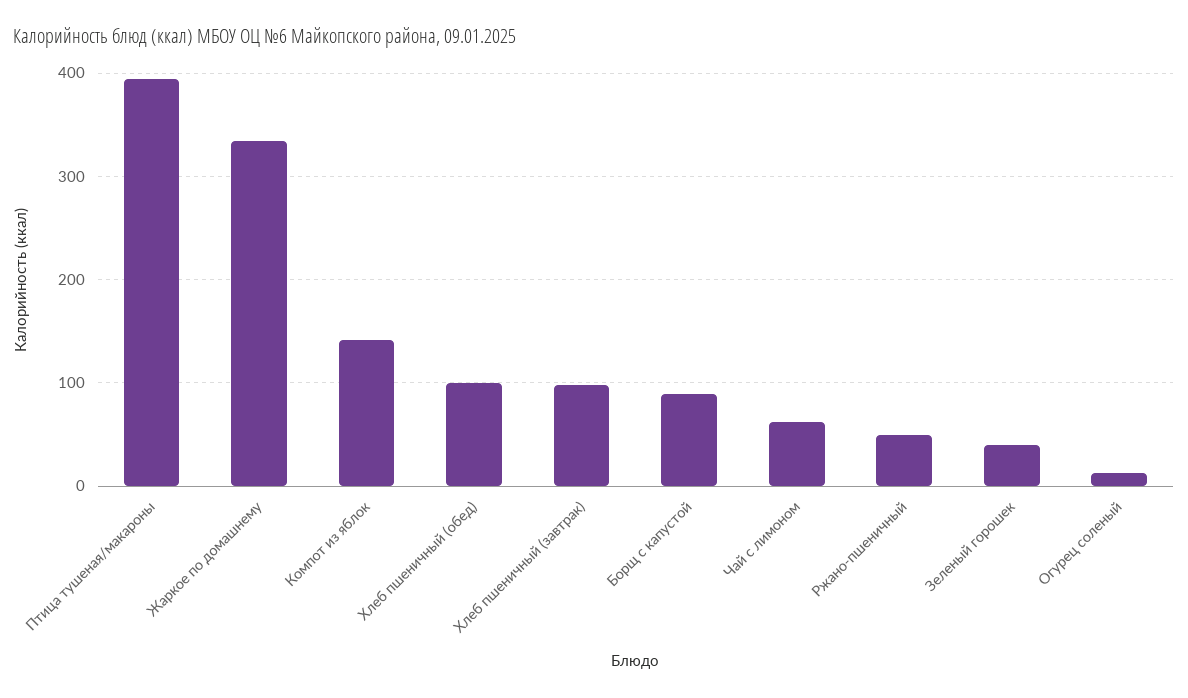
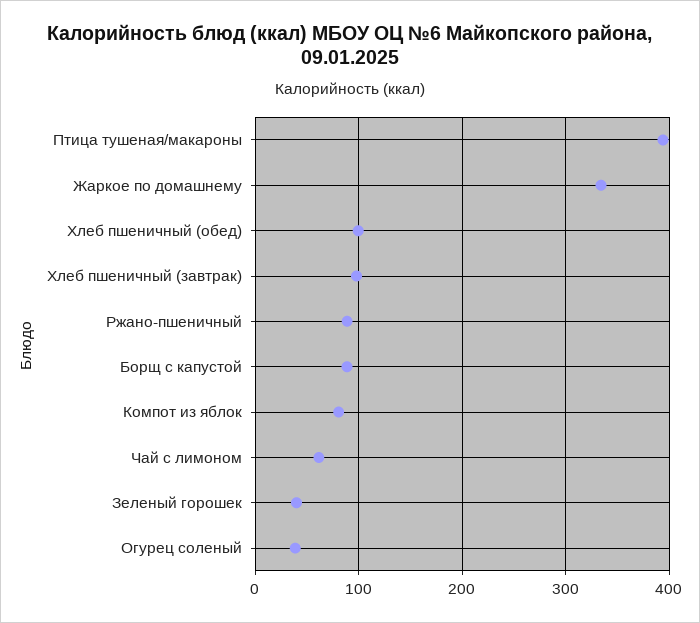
Компот из яблок: 140 -> 80
Ржано-пшеничный: 50 -> 90
Огурец соленый: 10 -> 40

